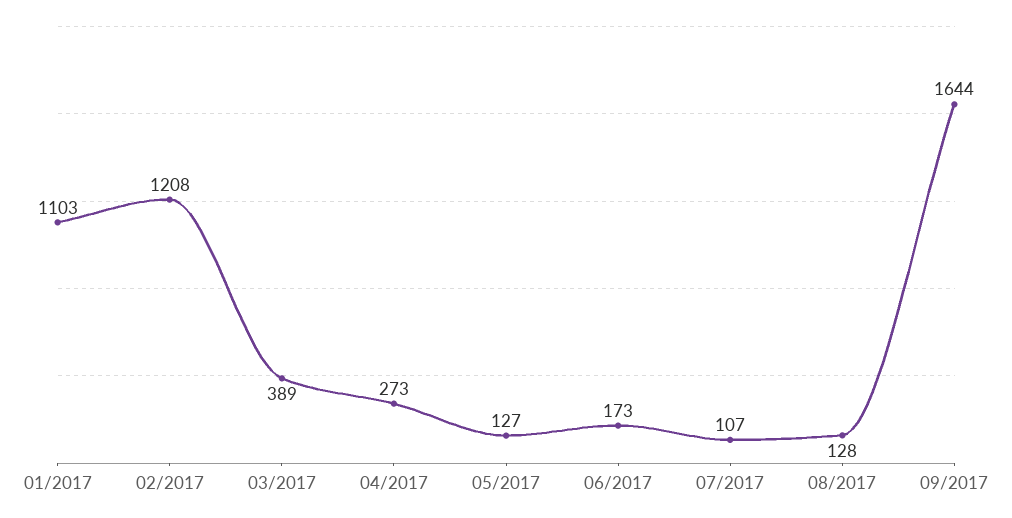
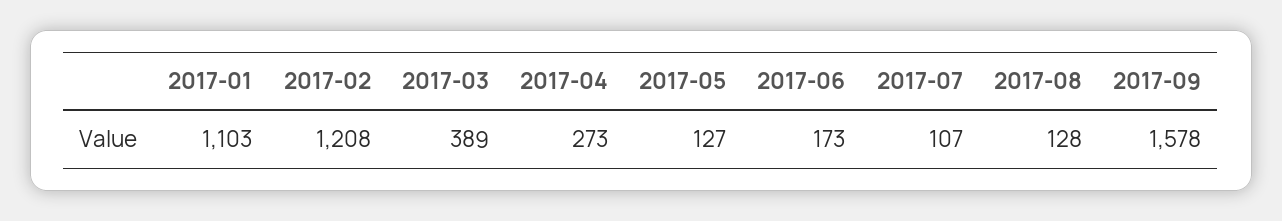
09/2017: 1644 -> 1578

